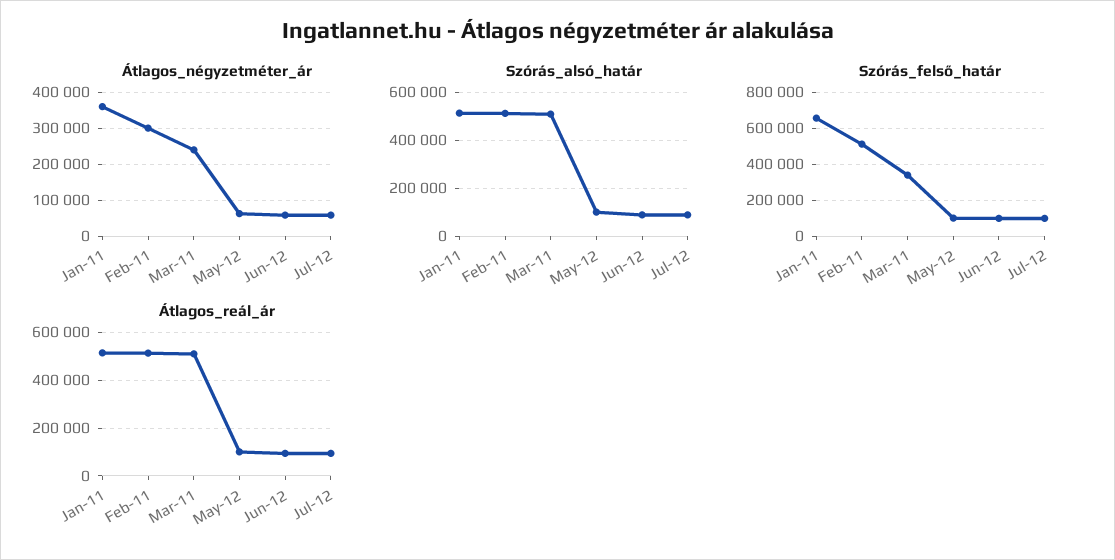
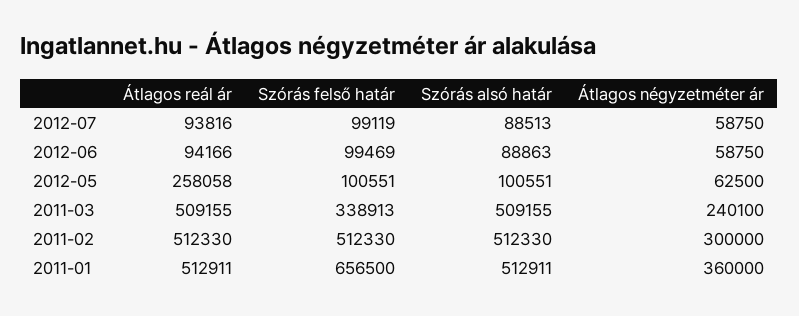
Átlagos_reál_ár, May-12: 100000 -> 258058

